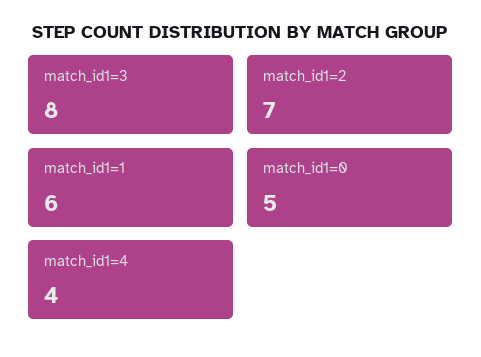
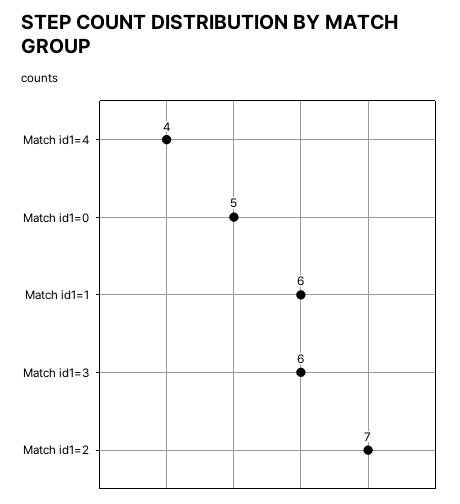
match_id1=3: 8 -> 6

